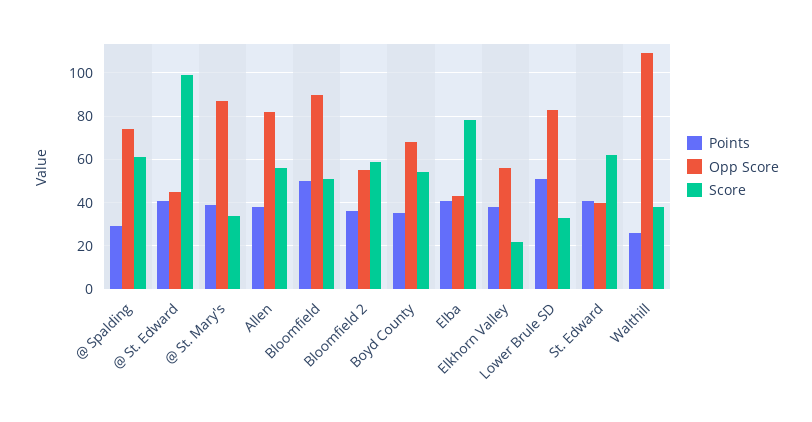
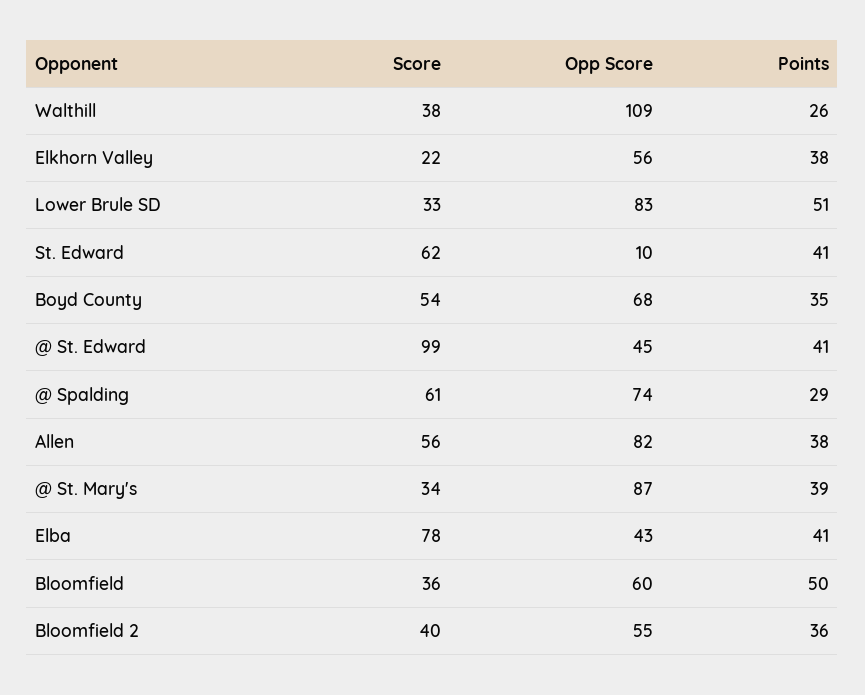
Opp Score, Bloomfield: 90 -> 60
Score, Bloomfield: 50 -> 36
Score, Bloomfield 2: 60 -> 40
Opp Score, St. Edward: 40 -> 10

